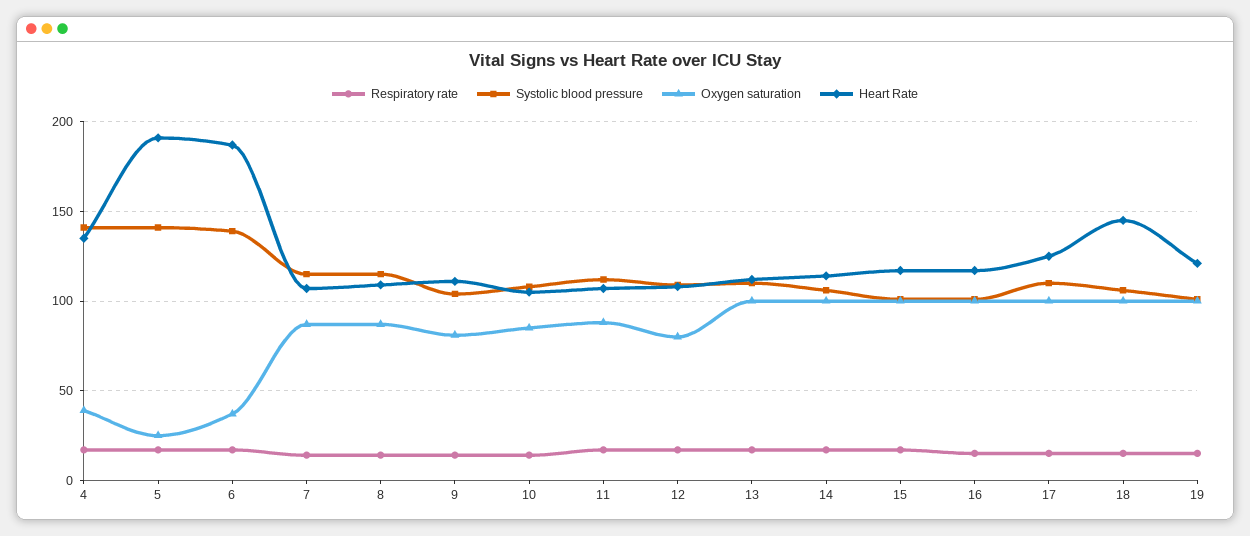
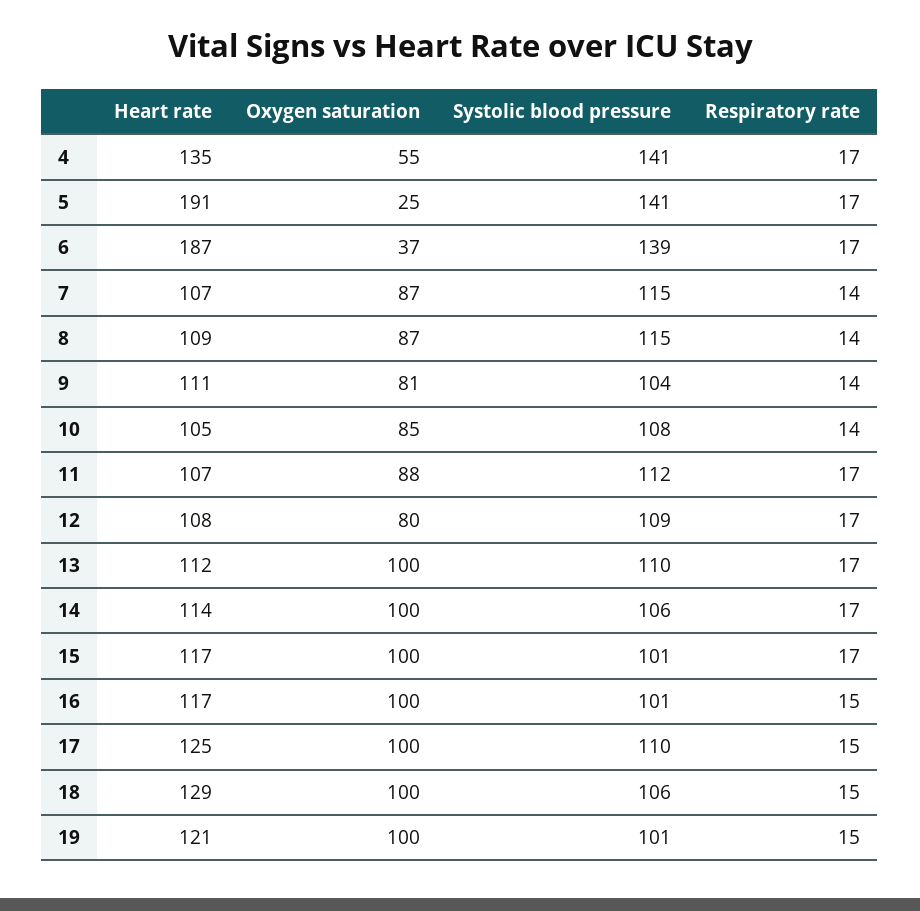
Oxygen saturation, 4: 40 -> 55
Heart Rate, 18: 145 -> 129

